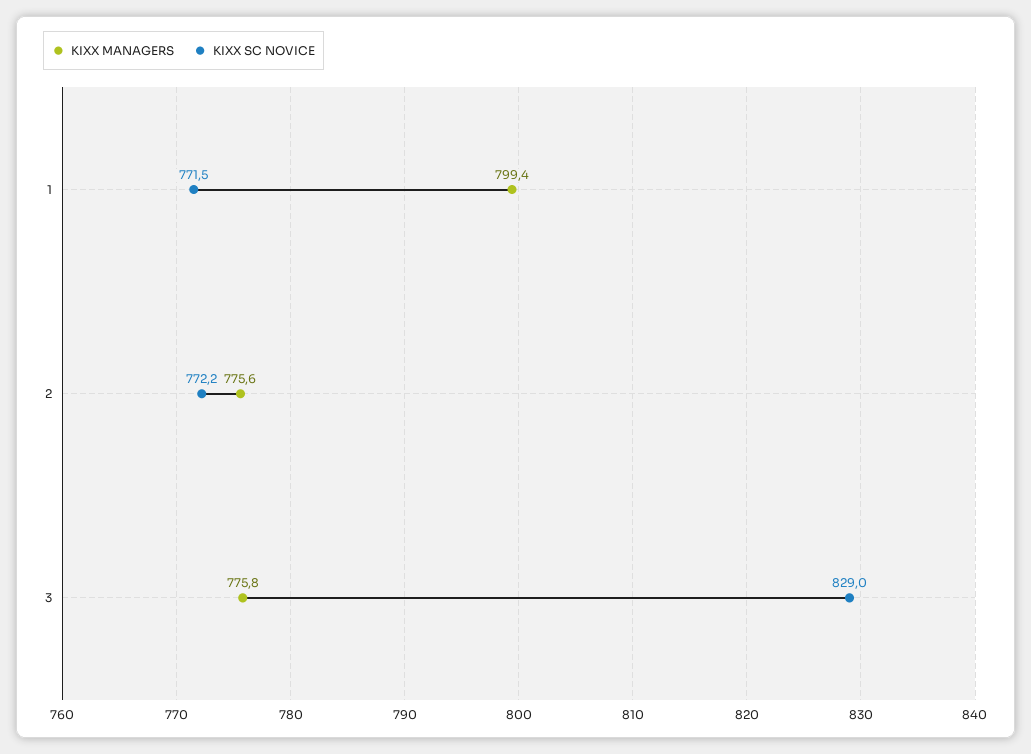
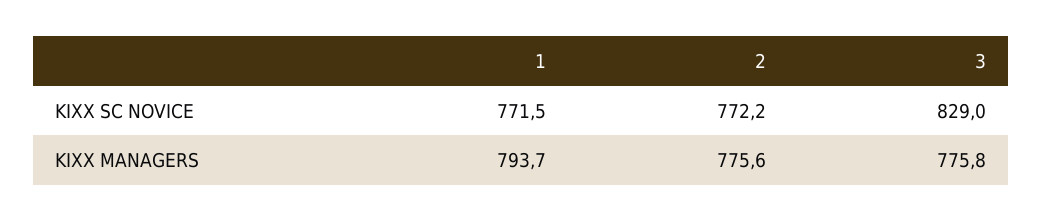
KIXX MANAGERS, 1: 799.4 -> 793.7

